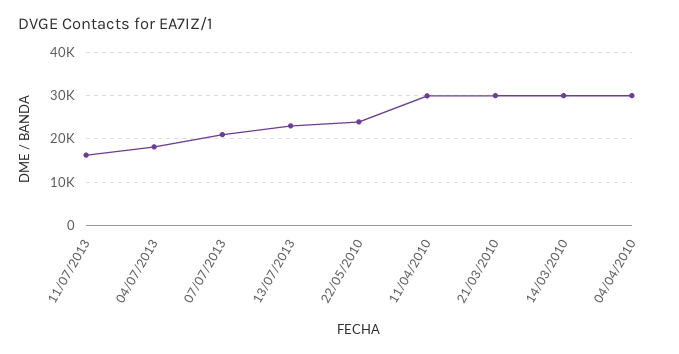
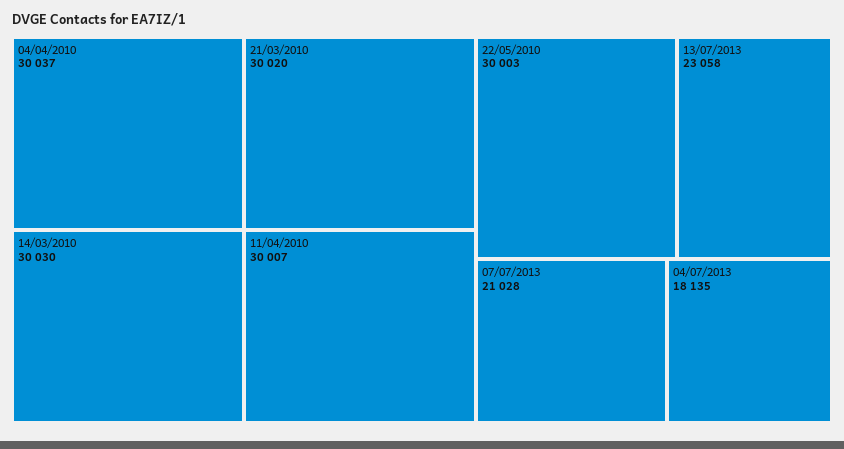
11/07/2013: 16000 -> none
22/05/2010: 24000 -> 30003

